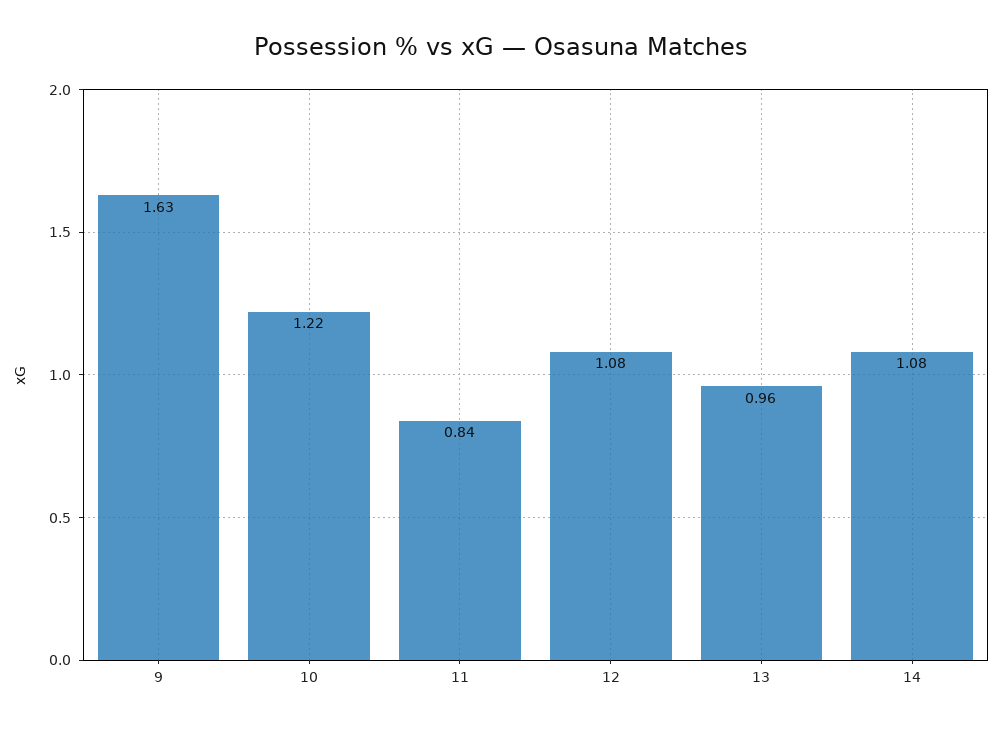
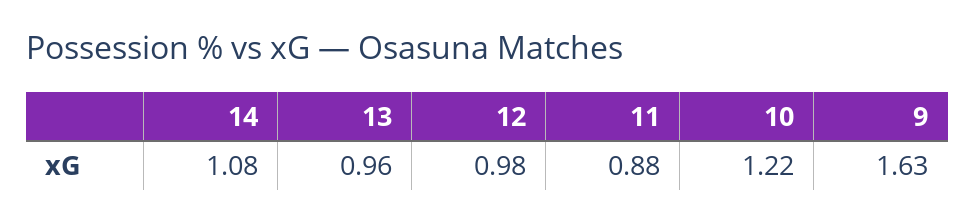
11: 0.84 -> 0.88
12: 1.08 -> 0.98

